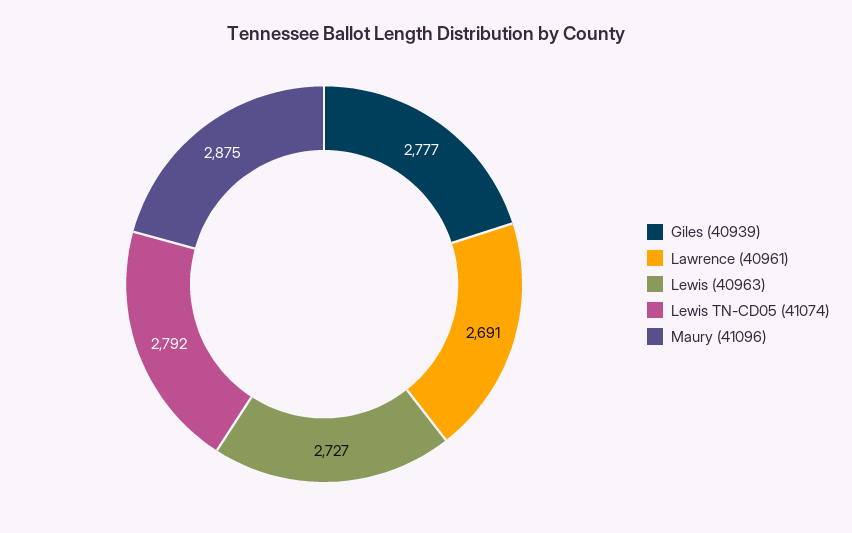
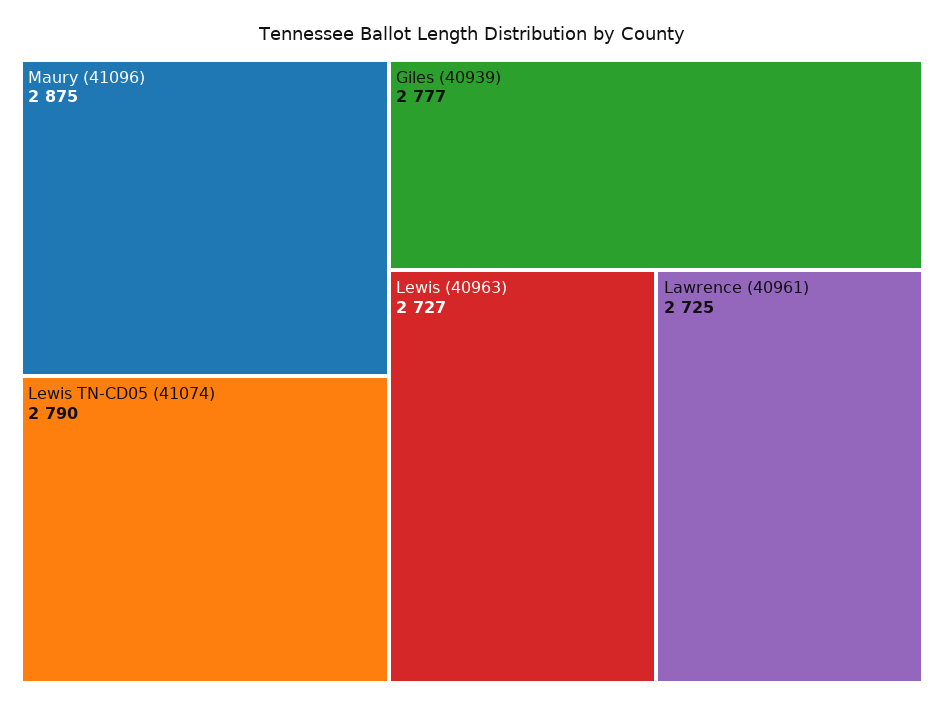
Lawrence (40961): 2691 -> 2725
Lewis TN-CD05 (41074): 2792 -> 2790

